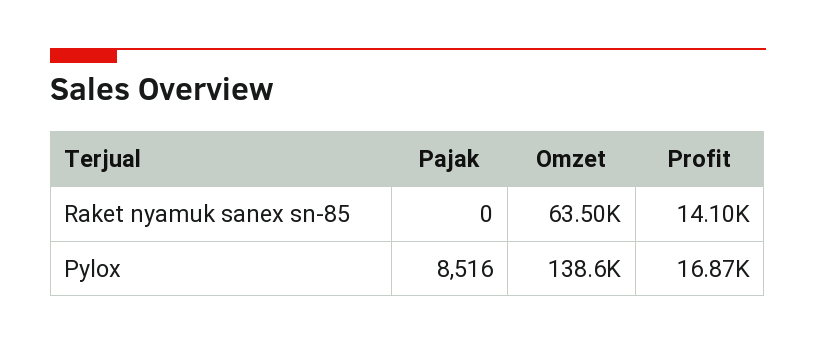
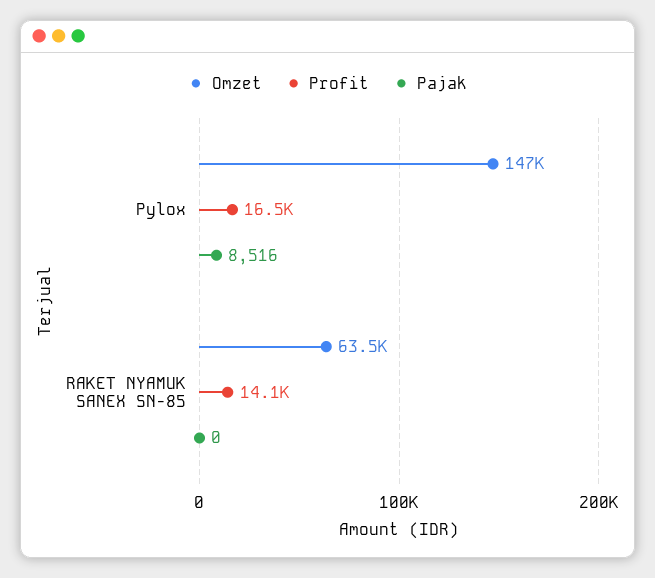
Omzet, Pylox: 138600 -> 147000
Profit, Pylox: 16870 -> 16500

